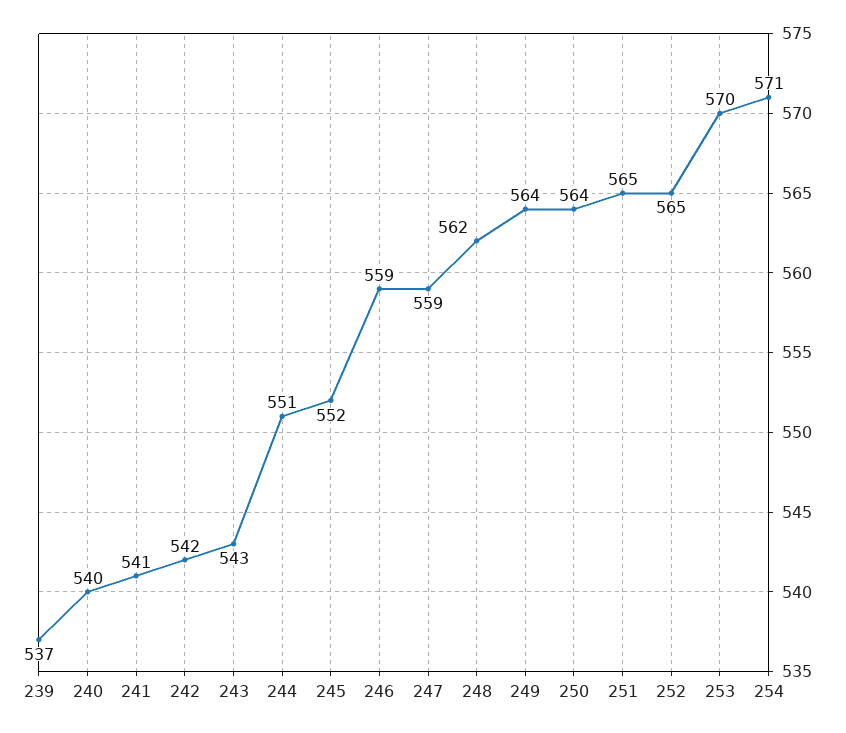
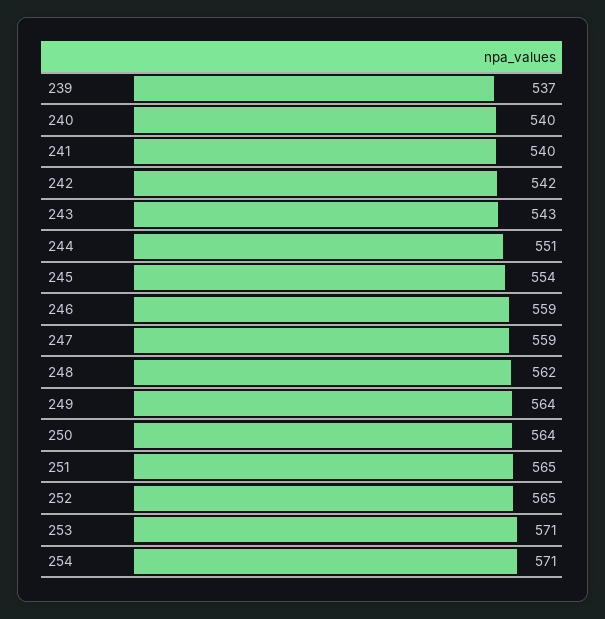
241: 541 -> 540
245: 552 -> 554
253: 570 -> 571

